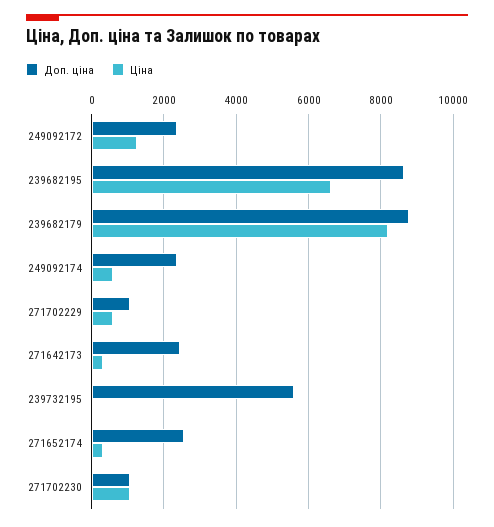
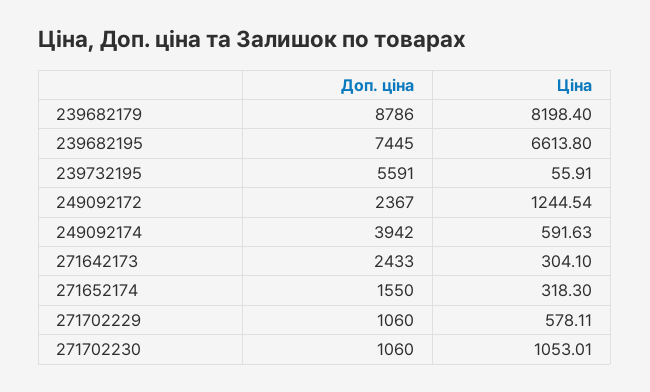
Доп. ціна, 239682195: 8600 -> 7445
Доп. ціна, 249092174: 2400 -> 3942
Доп. ціна, 271652174: 2600 -> 1550

